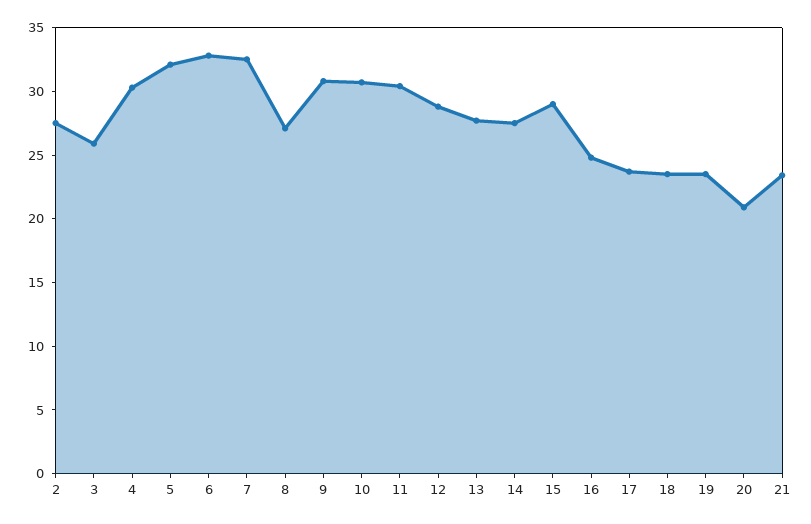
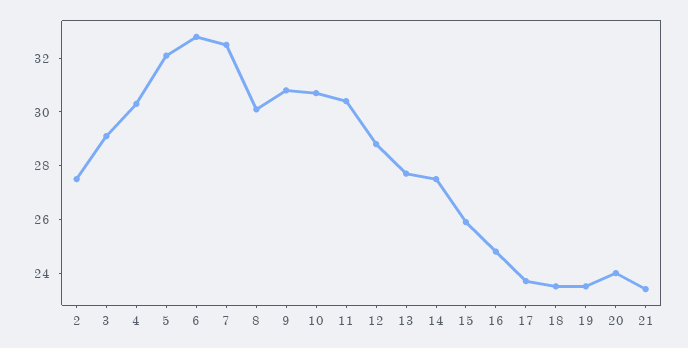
3: 26 -> 29
8: 27 -> 30
15: 29 -> 26
20: 21 -> 24

